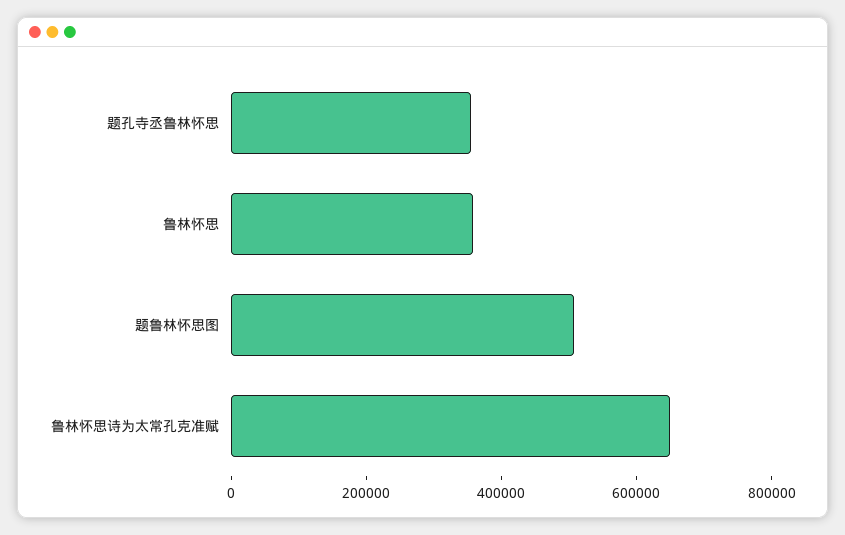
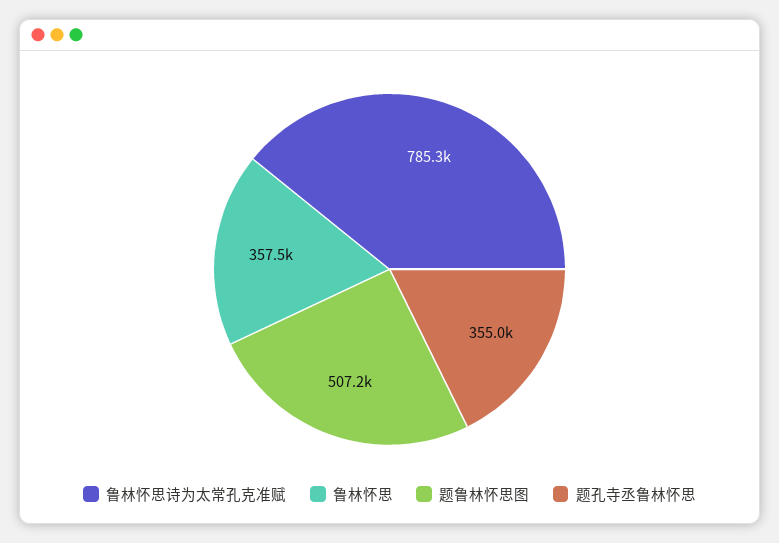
鲁林怀思诗为太常孔克准赋: 650000 -> 785300

